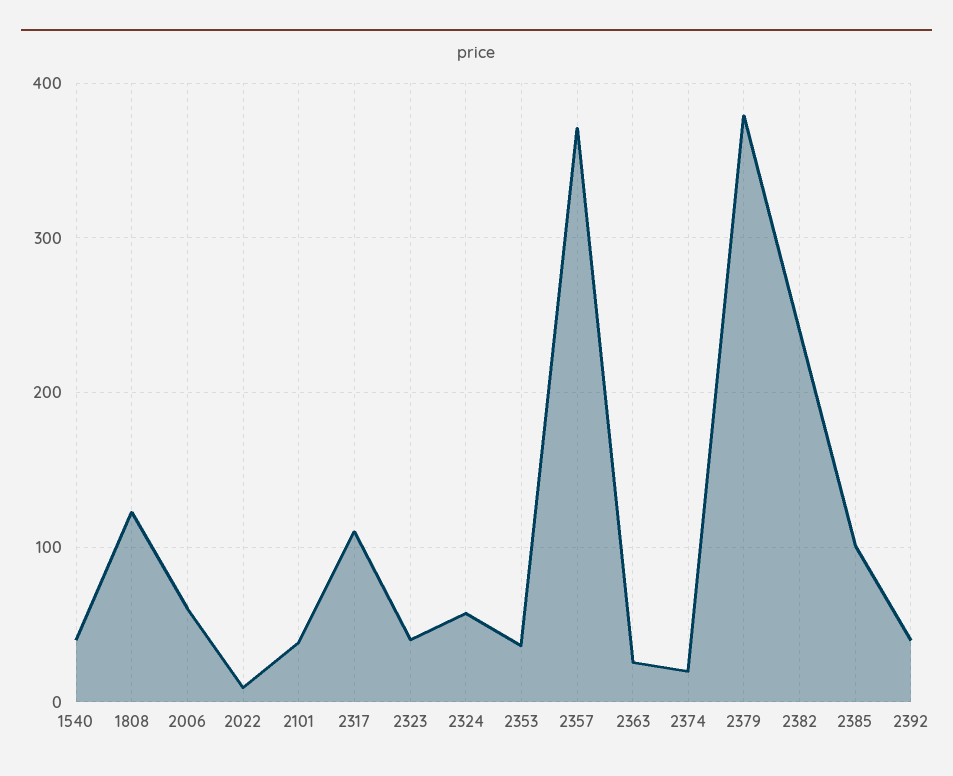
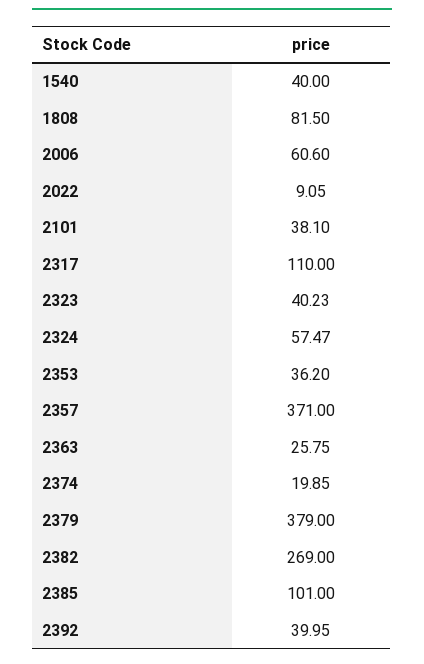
1808: 120 -> 81.5
2382: 240 -> 269

